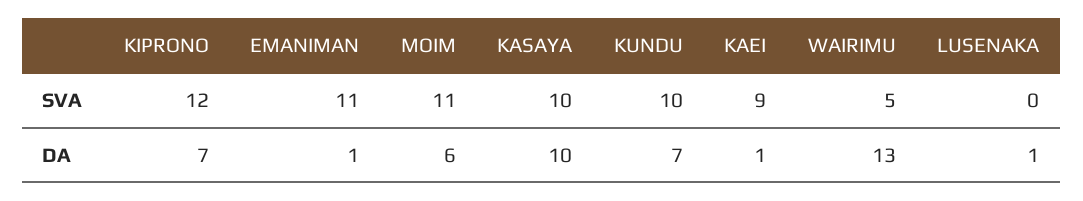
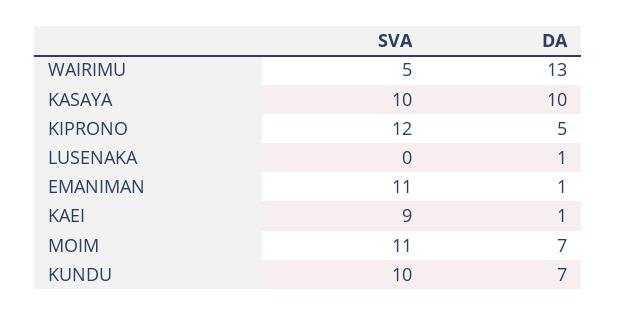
KIPRONO, DA: 7 -> 5
MOIM, DA: 6 -> 7

